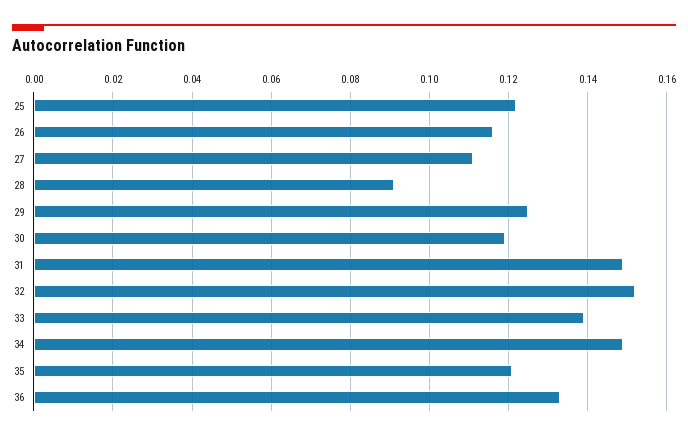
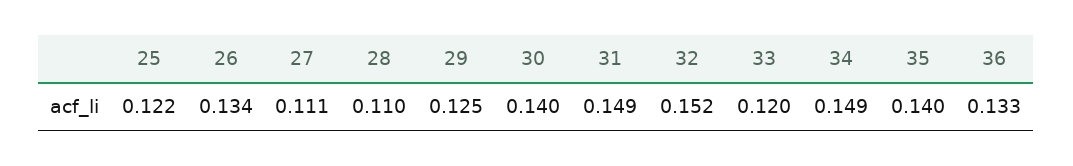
26: 0.115 -> 0.134
28: 0.09 -> 0.11
30: 0.12 -> 0.14
33: 0.14 -> 0.12
35: 0.12 -> 0.14

